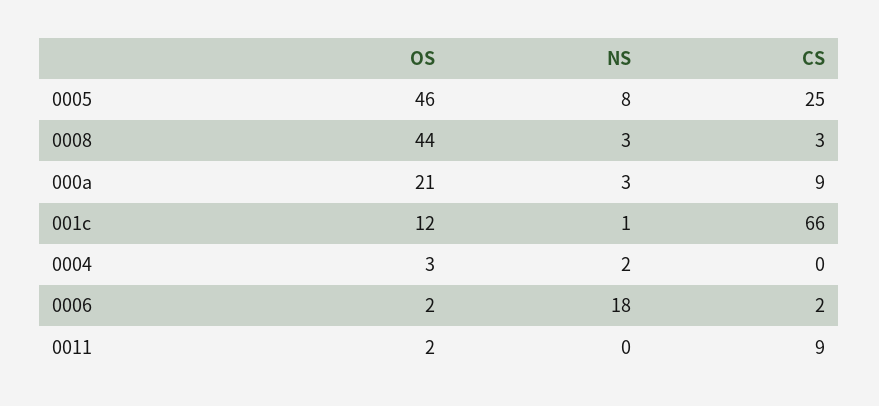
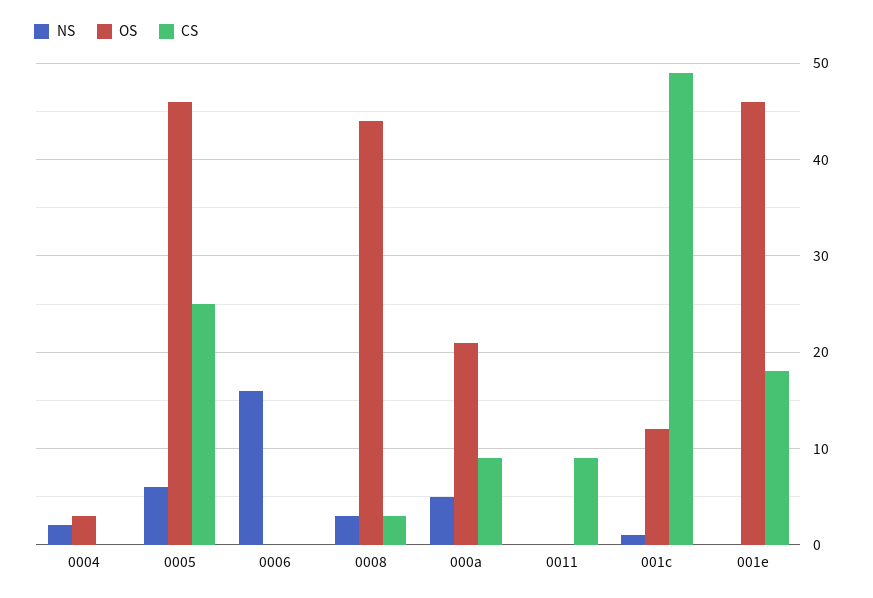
NS, 0005: 8 -> 6
NS, 000a: 3 -> 5
CS, 001c: 66 -> 49
OS, 0006: 2 -> 0
NS, 0006: 18 -> 16
CS, 0006: 2 -> 0
OS, 0011: 2 -> 0
NS, 001e: none -> 0
OS, 001e: none -> 46
CS, 001e: none -> 18

